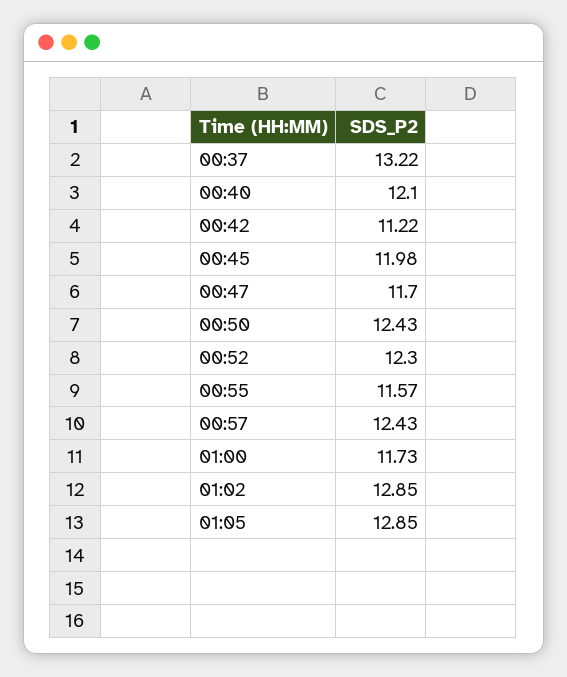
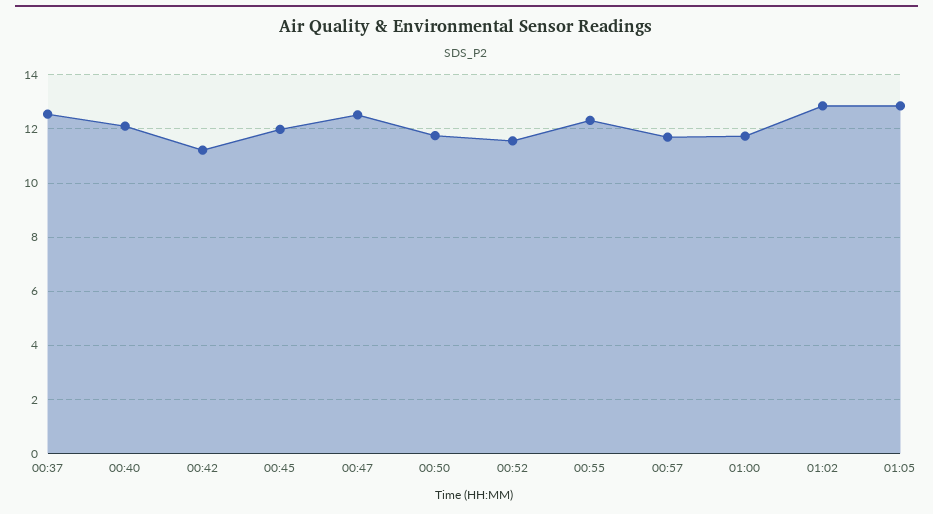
00:37: 13.22 -> 12.5
00:47: 11.7 -> 12.5
00:50: 12.43 -> 11.75
00:52: 12.3 -> 11.5
00:55: 11.57 -> 12.25
00:57: 12.43 -> 11.75

